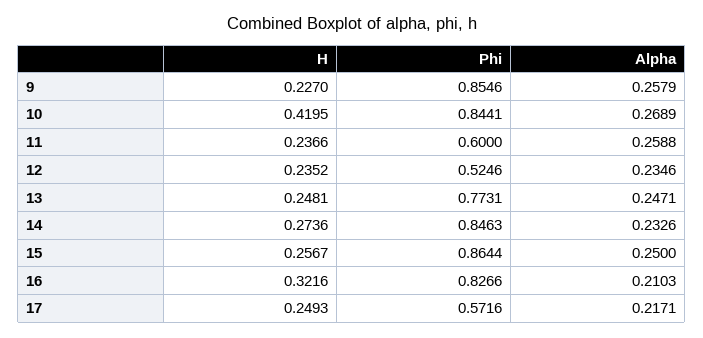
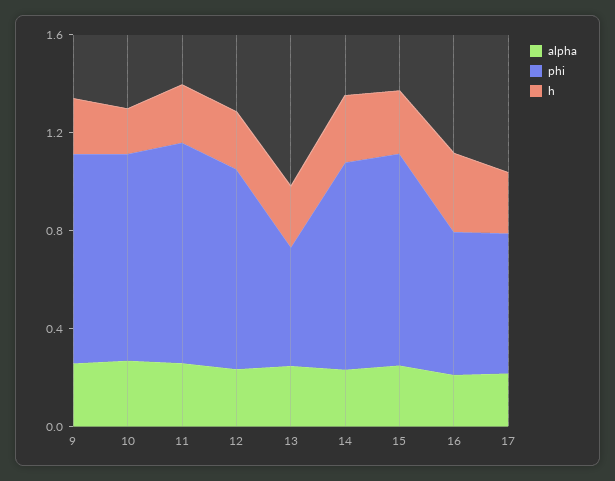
H, 10: 0.4195 -> 0.2
Phi, 11: 0.6 -> 0.9
Phi, 12: 0.5246 -> 0.8
Phi, 13: 0.7731 -> 0.5
Phi, 16: 0.8266 -> 0.6

